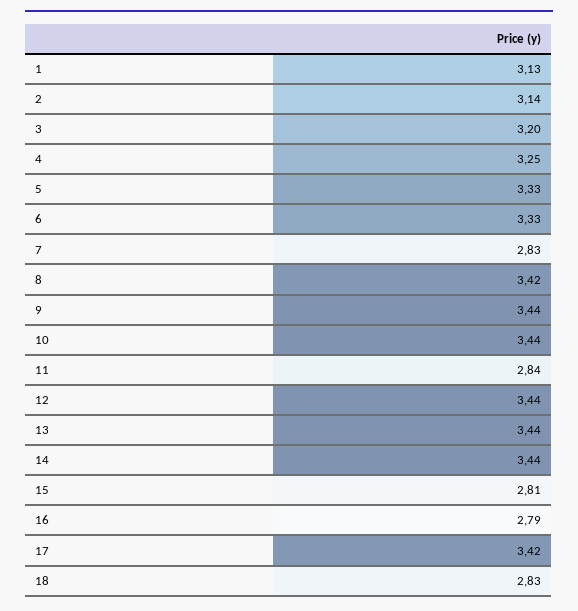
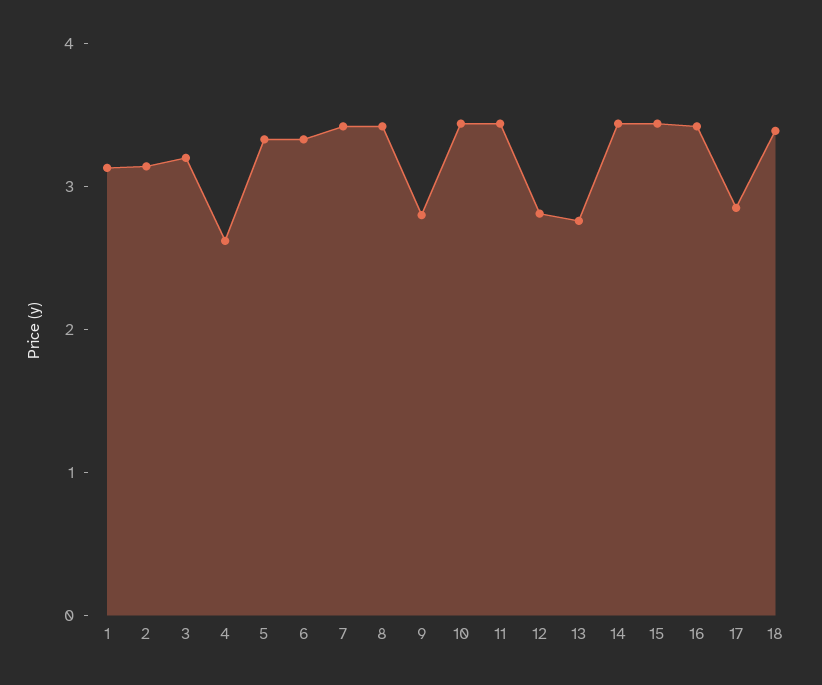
4: 3.25 -> 2.6
7: 2.83 -> 3.4
9: 3.44 -> 2.8
11: 2.84 -> 3.4
12: 3.44 -> 2.8
13: 3.44 -> 2.8
15: 2.81 -> 3.4
16: 2.79 -> 3.4
17: 3.42 -> 2.8
18: 2.83 -> 3.4

